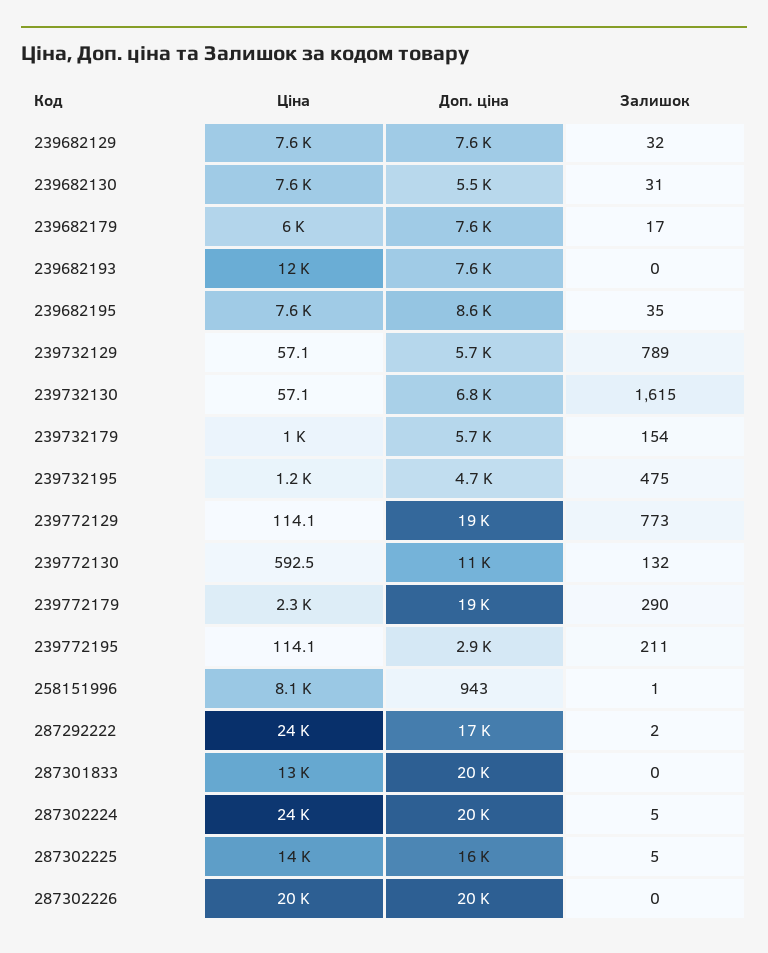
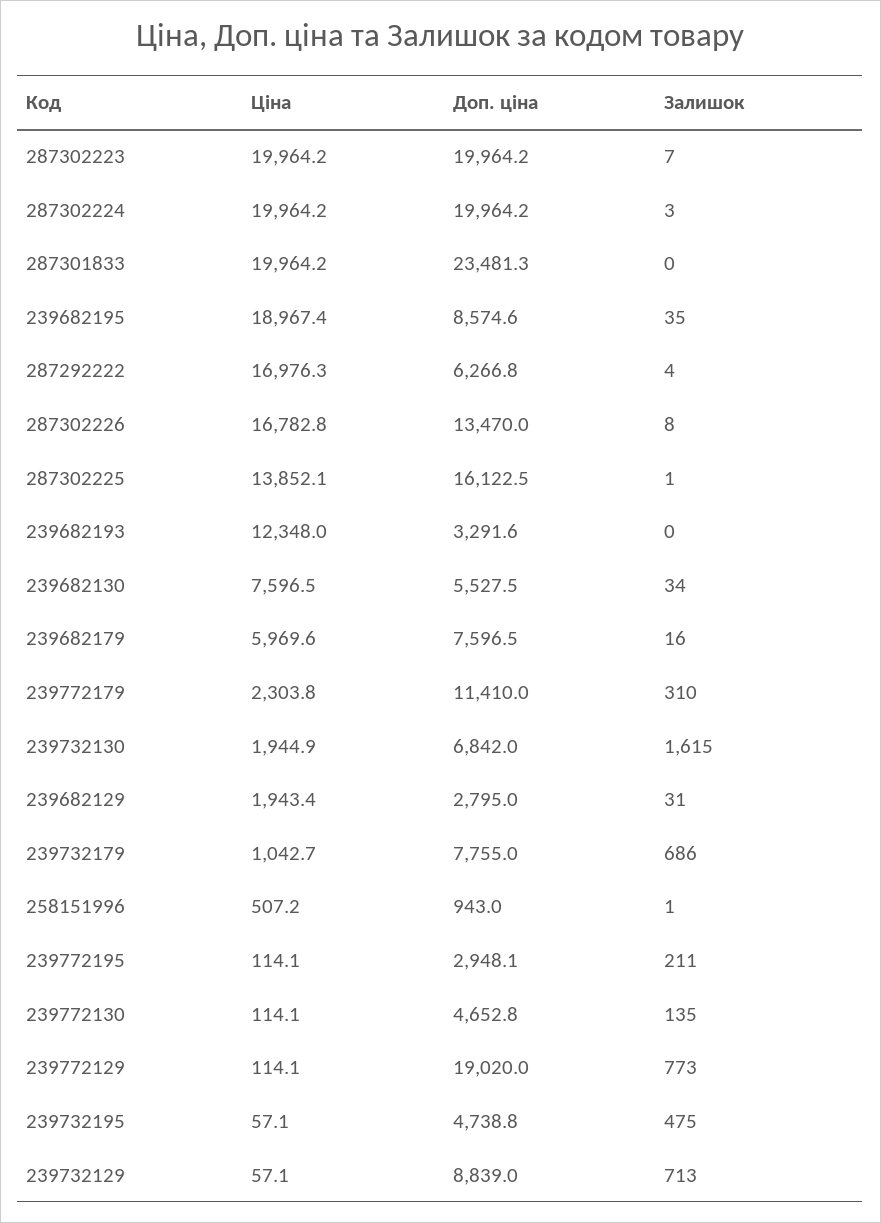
Ціна, 239682129: 7600 -> 1943.4
Доп. ціна, 239682129: 7600 -> 2795
Залишок, 239682129: 32 -> 31
Залишок, 239682130: 31 -> 34
Залишок, 239682179: 17 -> 16
Доп. ціна, 239682193: 7600 -> 3291.6
Ціна, 239682195: 7600 -> 18967.4
Доп. ціна, 239732129: 5700 -> 8839
Залишок, 239732129: 789 -> 713
Ціна, 239732130: 57.1 -> 1944.9
Доп. ціна, 239732179: 5700 -> 7755
Залишок, 239732179: 154 -> 686
Ціна, 239732195: 1200 -> 57.1
Ціна, 239772130: 592.5 -> 114.1
Доп. ціна, 239772130: 11000 -> 4652.8
Залишок, 239772130: 132 -> 135
Доп. ціна, 239772179: 19000 -> 11410
Залишок, 239772179: 290 -> 310
Ціна, 258151996: 8100 -> 507.2
Ціна, 287292222: 24000 -> 16976.3
Доп. ціна, 287292222: 17000 -> 6266.8
Залишок, 287292222: 2 -> 4
Ціна, 287301833: 13000 -> 19964.2
Доп. ціна, 287301833: 20000 -> 23481.3
Ціна, 287302224: 24000 -> 19964.2
Залишок, 287302224: 5 -> 3
Залишок, 287302225: 5 -> 1
Ціна, 287302226: 20000 -> 16782.8
Доп. ціна, 287302226: 20000 -> 13470
Залишок, 287302226: 0 -> 8
Ціна, 287302223: none -> 19964.2
Доп. ціна, 287302223: none -> 19964.2
Залишок, 287302223: none -> 7

